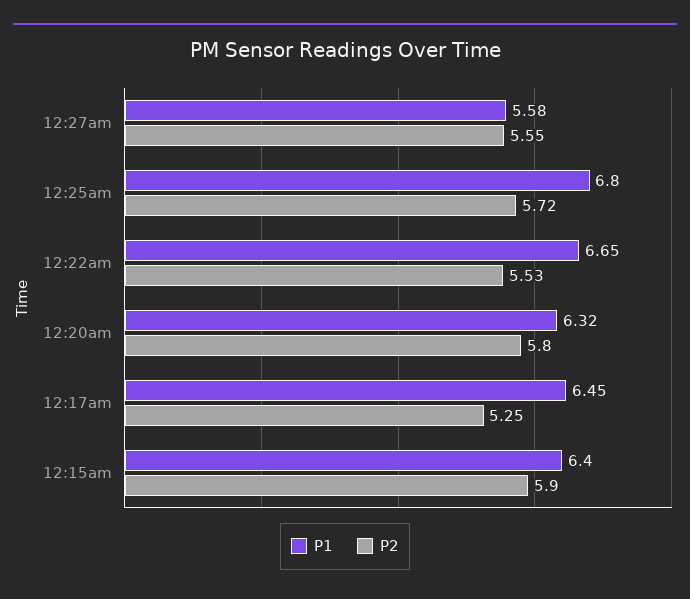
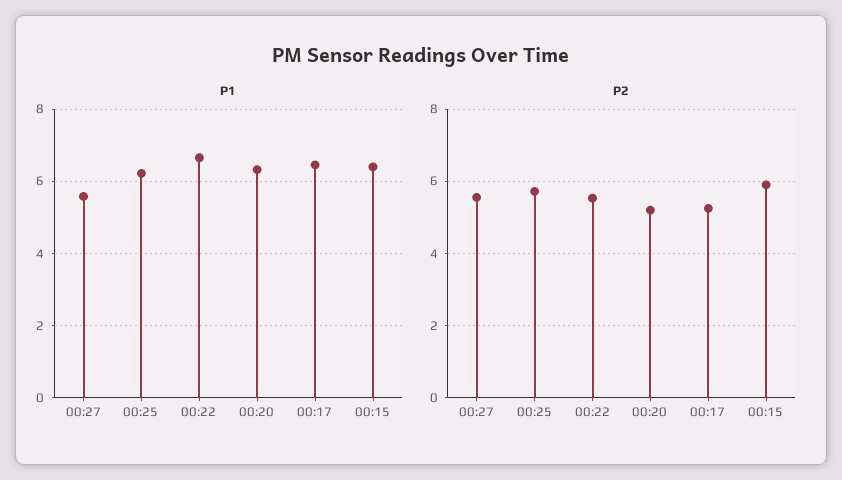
P1, 12:25am: 6.8 -> 6.2
P2, 12:20am: 5.8 -> 5.2

